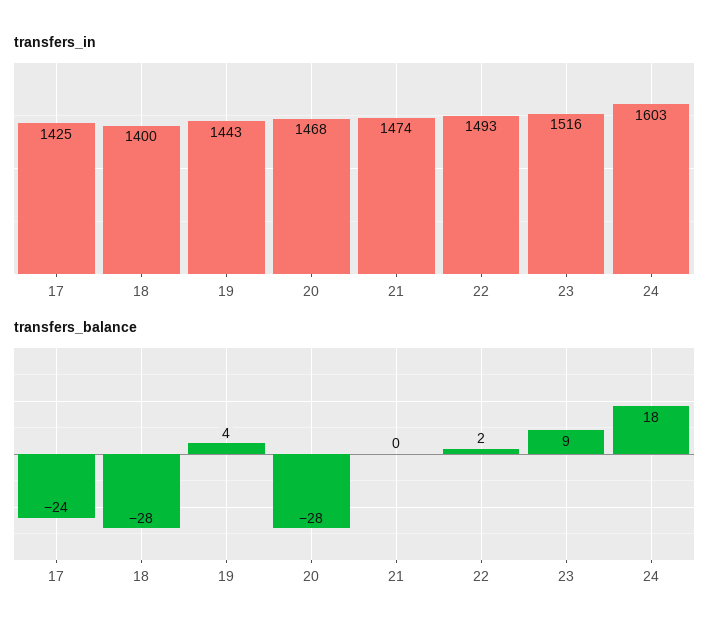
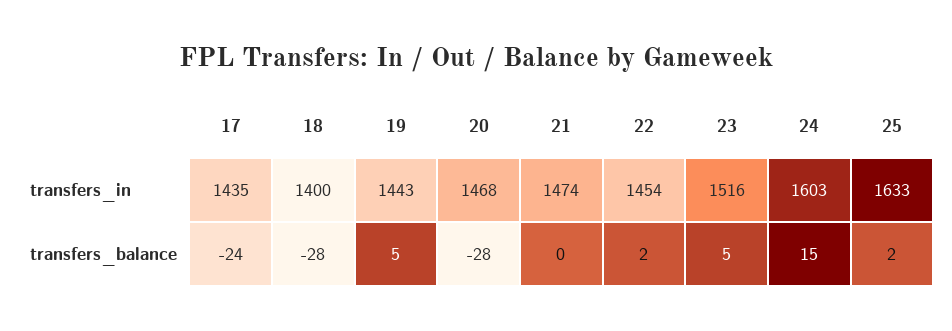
transfers_in, 17: 1425 -> 1435
transfers_in, 22: 1493 -> 1454
transfers_balance, 19: 4 -> 5
transfers_balance, 23: 9 -> 5
transfers_balance, 24: 18 -> 15
transfers_in, 25: none -> 1633
transfers_balance, 25: none -> 2

